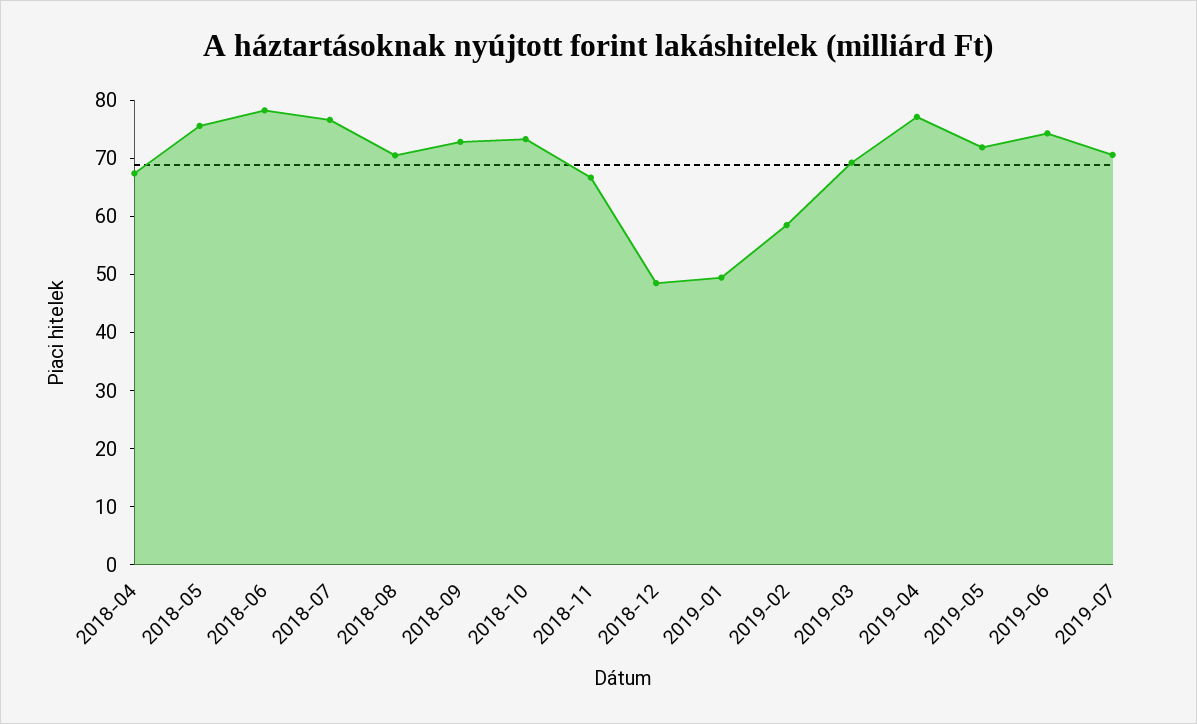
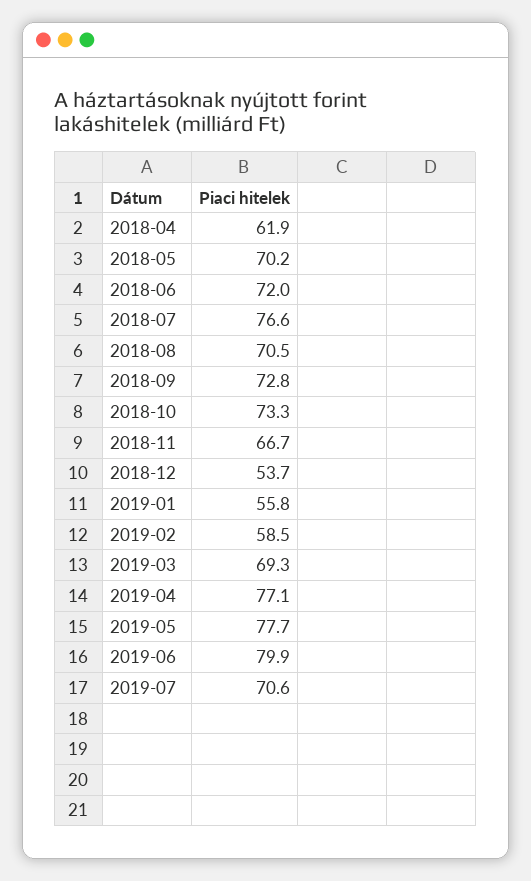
2018-04: 68 -> 61.9
2018-05: 76 -> 70.2
2018-06: 78 -> 72
2018-12: 48 -> 53.7
2019-01: 50 -> 55.8
2019-05: 72 -> 77.7
2019-06: 74 -> 79.9

